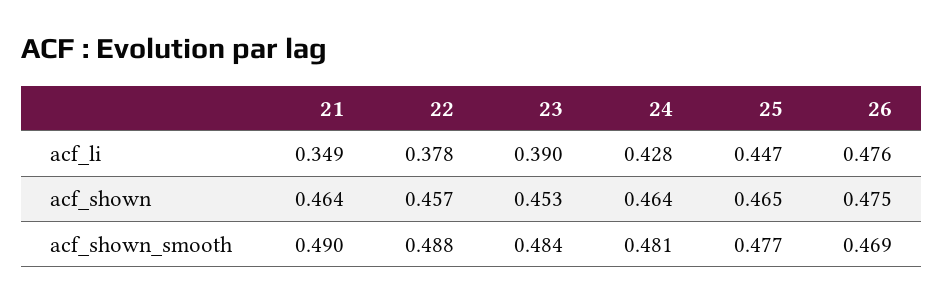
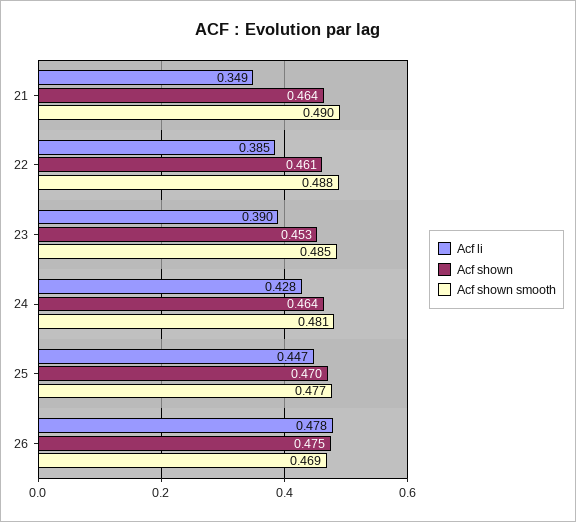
acf_li, 22: 0.378 -> 0.385
acf_li, 26: 0.476 -> 0.478
acf_shown, 22: 0.457 -> 0.461
acf_shown, 25: 0.465 -> 0.47
acf_shown_smooth, 23: 0.484 -> 0.485

